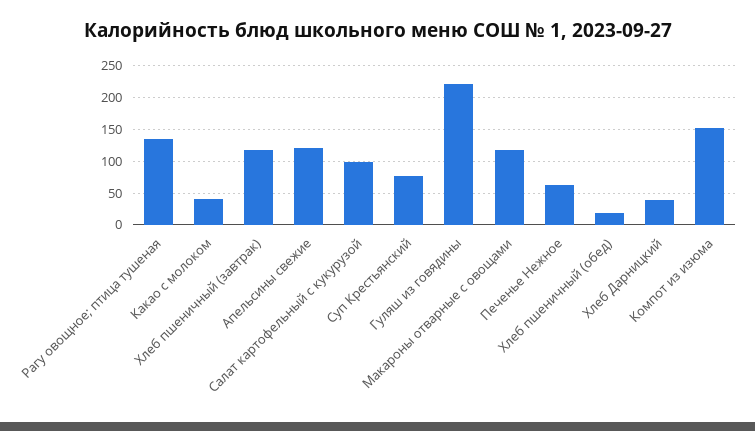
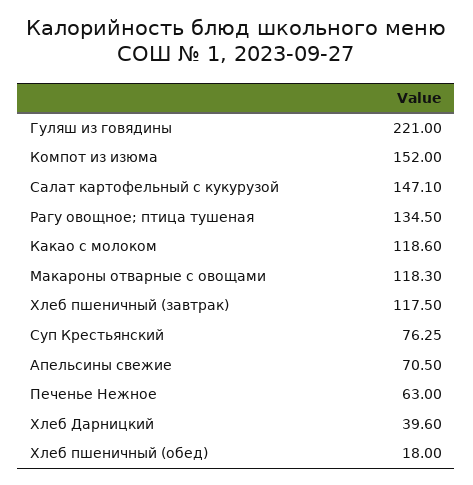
Какао с молоком: 40 -> 118.6
Апельсины свежие: 120 -> 70.5
Салат картофельный с кукурузой: 100 -> 147.1

